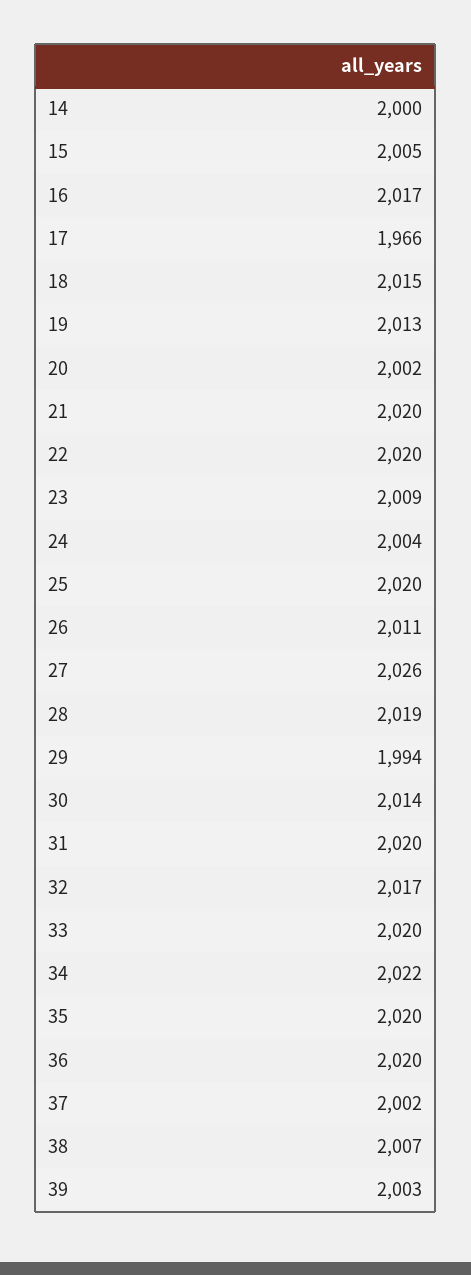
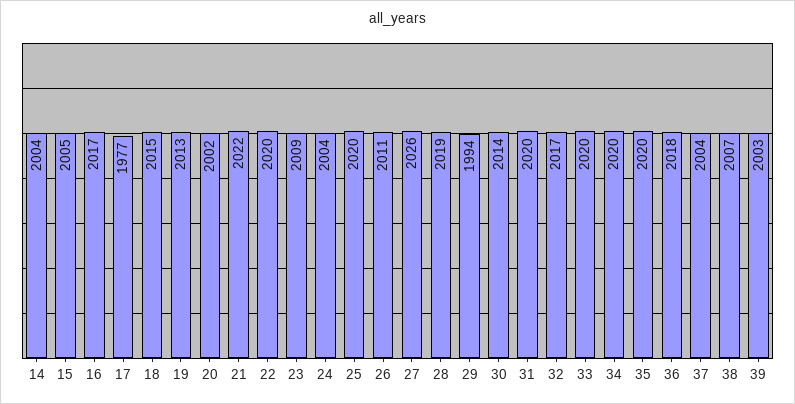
14: 2000 -> 2004
17: 1966 -> 1977
21: 2020 -> 2022
34: 2022 -> 2020
36: 2020 -> 2018
37: 2002 -> 2004

